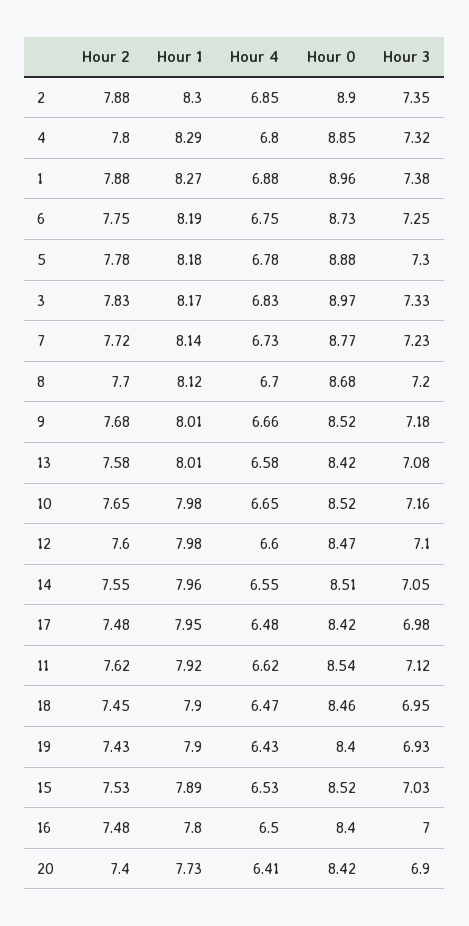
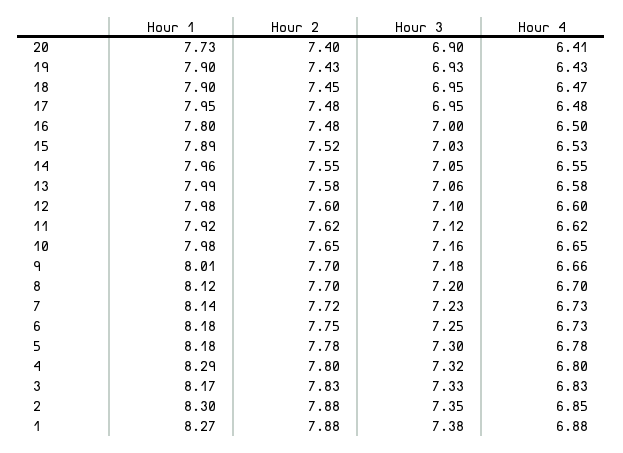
Hour 0, 2: 8.9 -> none
Hour 0, 4: 8.85 -> none
Hour 0, 1: 8.96 -> none
Hour 1, 6: 8.19 -> 8.18
Hour 4, 6: 6.75 -> 6.73
Hour 0, 6: 8.73 -> none
Hour 0, 5: 8.88 -> none
Hour 0, 3: 8.97 -> none
Hour 0, 7: 8.77 -> none
Hour 0, 8: 8.68 -> none
Hour 2, 9: 7.68 -> 7.7
Hour 0, 9: 8.52 -> none
Hour 1, 13: 8.01 -> 7.99
Hour 0, 13: 8.42 -> none
Hour 3, 13: 7.08 -> 7.06
Hour 0, 10: 8.52 -> none
Hour 0, 12: 8.47 -> none
Hour 0, 14: 8.51 -> none
Hour 0, 17: 8.42 -> none
Hour 3, 17: 6.98 -> 6.95
Hour 0, 11: 8.54 -> none
Hour 0, 18: 8.46 -> none
Hour 0, 19: 8.4 -> none
Hour 2, 15: 7.53 -> 7.52
Hour 0, 15: 8.52 -> none
Hour 0, 16: 8.4 -> none
Hour 0, 20: 8.42 -> none

